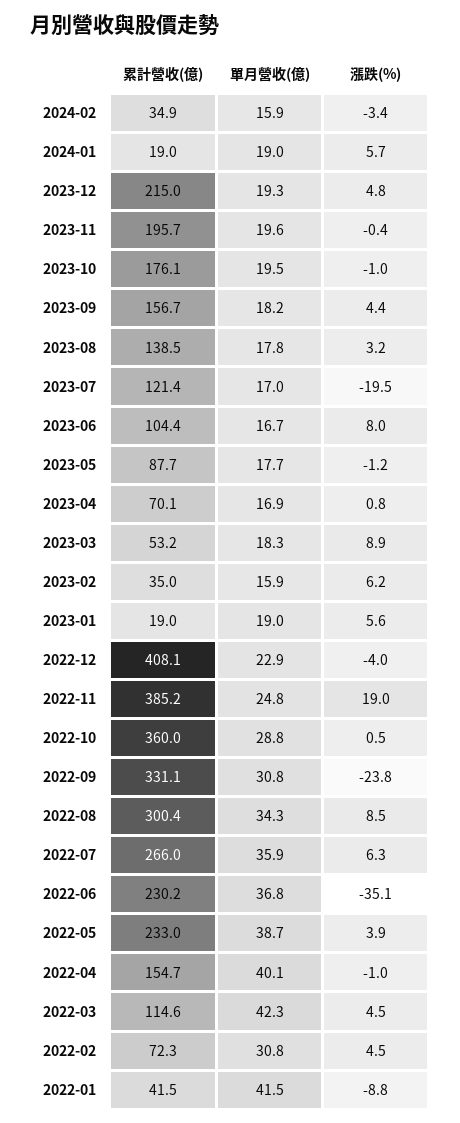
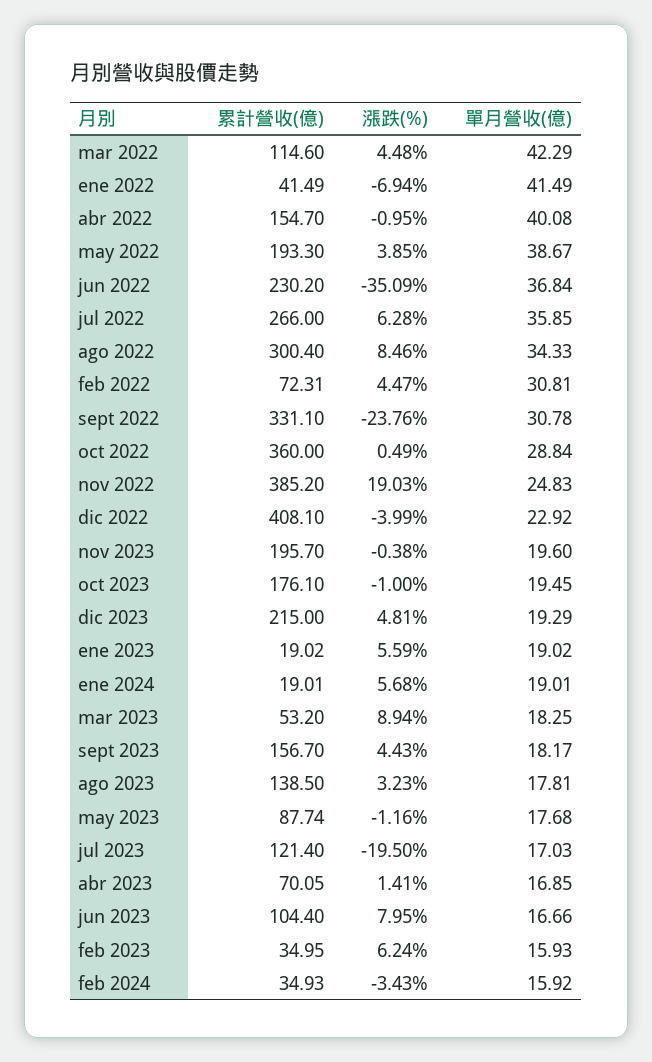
漲跌(%), 2023-04: 0.8 -> 1.41
累計營收(億), 2022-05: 233 -> 193.3
漲跌(%), 2022-01: -8.8 -> -6.94

